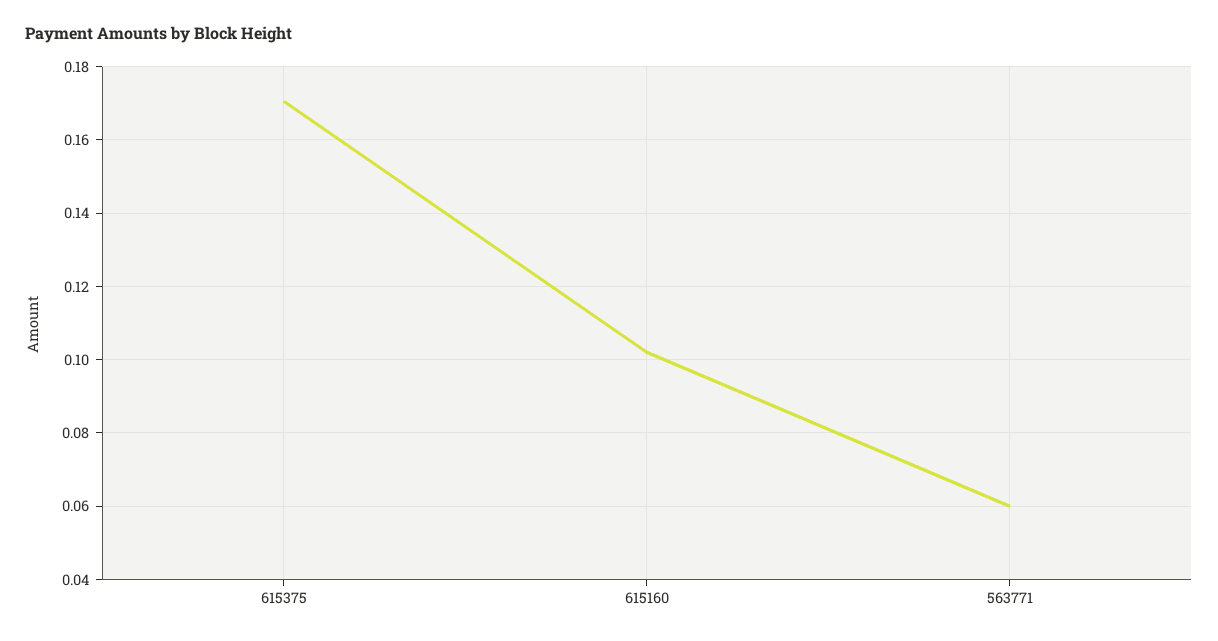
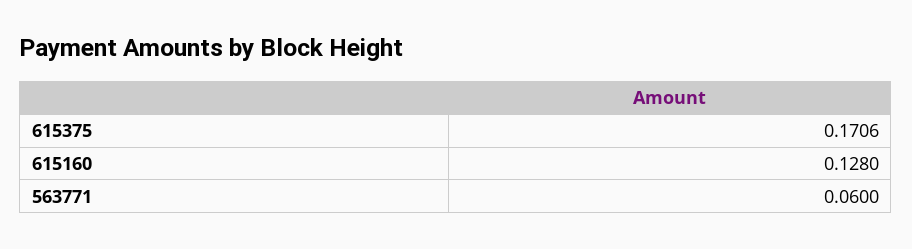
615160: 0.102 -> 0.128

